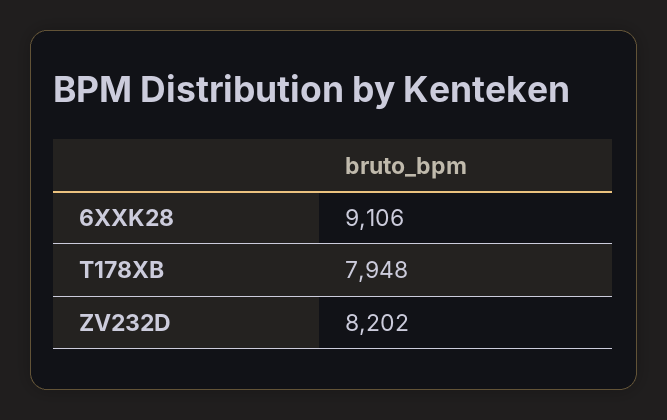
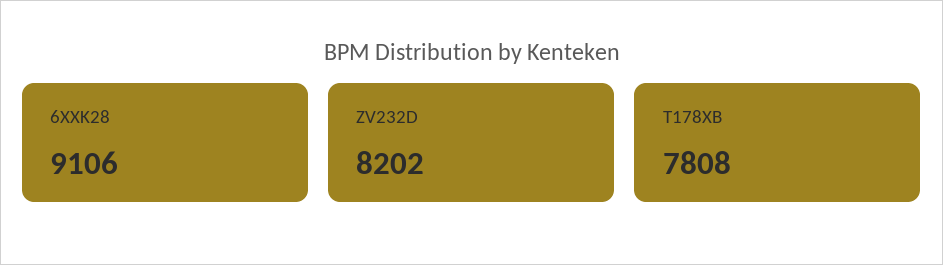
T178XB: 7948 -> 7808

